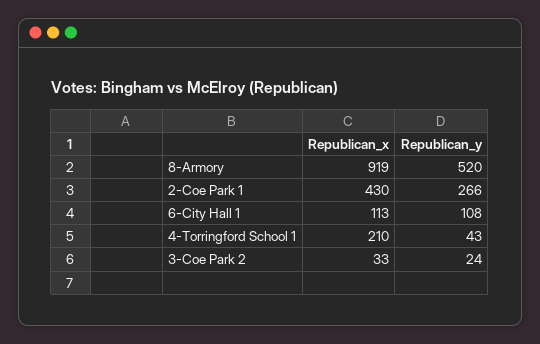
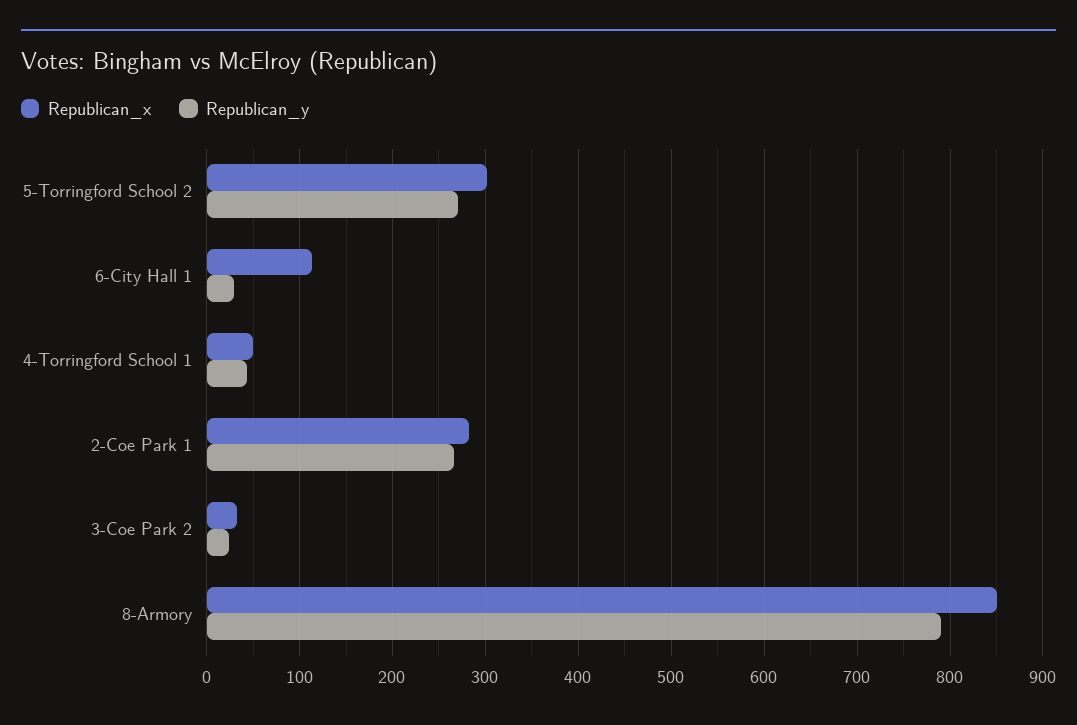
Republican_x, 8-Armory: 919 -> 850
Republican_y, 8-Armory: 520 -> 790
Republican_x, 2-Coe Park 1: 430 -> 280
Republican_y, 6-City Hall 1: 108 -> 30
Republican_x, 4-Torringford School 1: 210 -> 50
Republican_x, 5-Torringford School 2: none -> 300
Republican_y, 5-Torringford School 2: none -> 270

